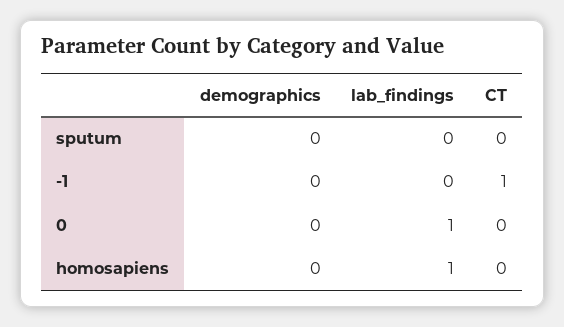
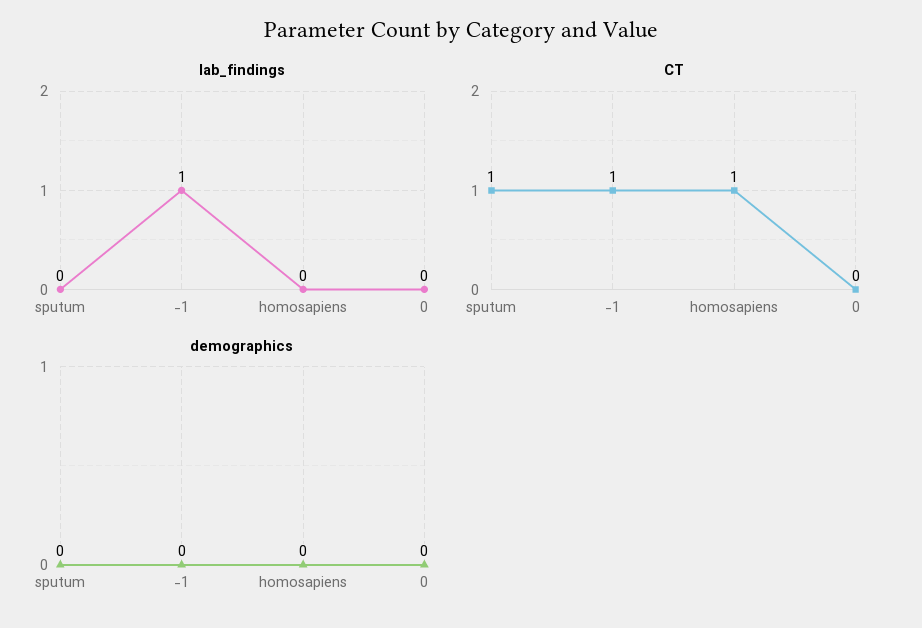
CT, sputum: 0 -> 1
lab_findings, -1: 0 -> 1
lab_findings, 0: 1 -> 0
lab_findings, homosapiens: 1 -> 0
CT, homosapiens: 0 -> 1

